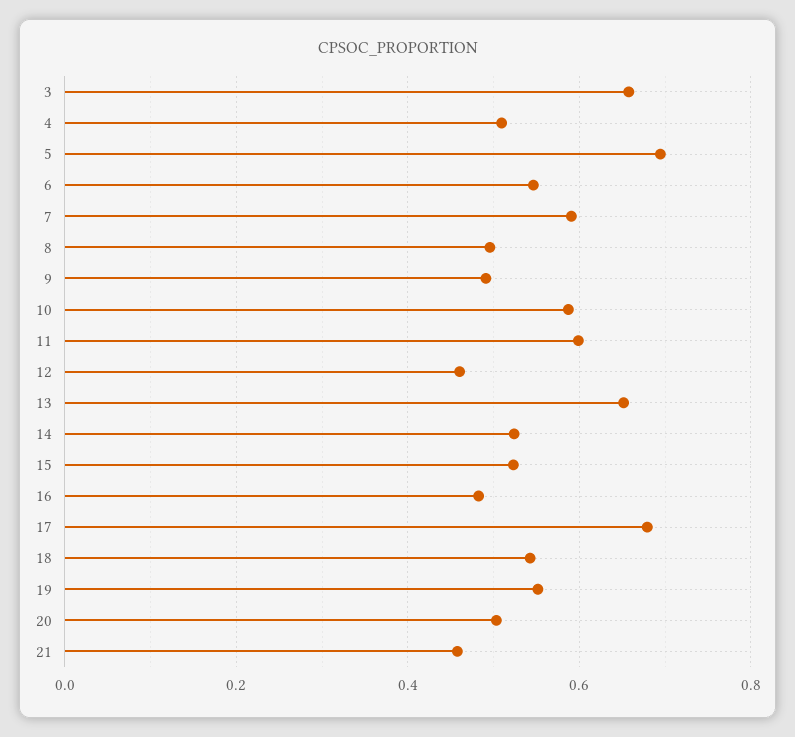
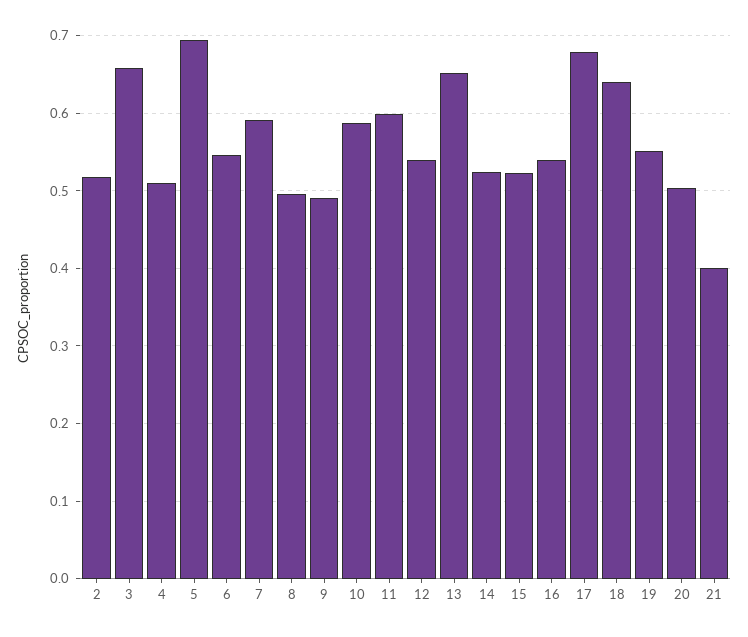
12: 0.46 -> 0.54
16: 0.48 -> 0.54
18: 0.54 -> 0.64
21: 0.46 -> 0.4
2: none -> 0.52

